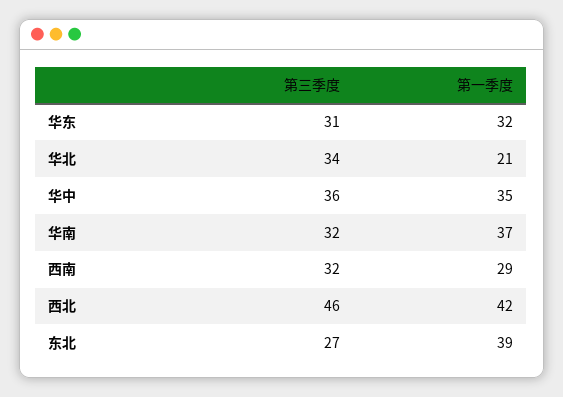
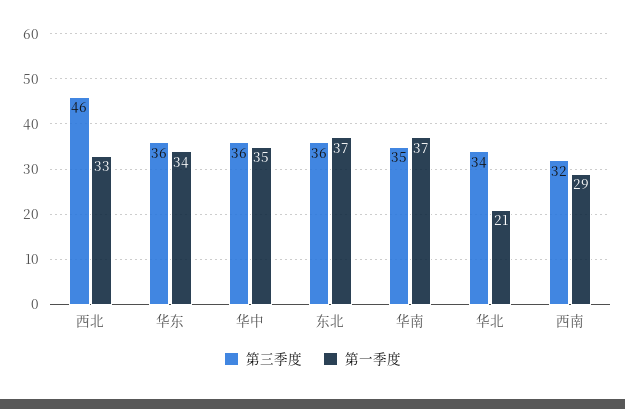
第三季度, 华东: 31 -> 36
第一季度, 华东: 32 -> 34
第三季度, 华南: 32 -> 35
第一季度, 西北: 42 -> 33
第三季度, 东北: 27 -> 36
第一季度, 东北: 39 -> 37

